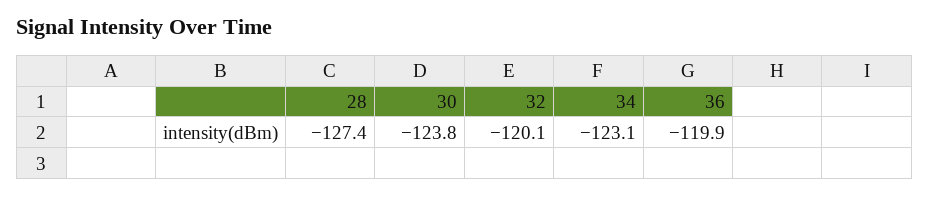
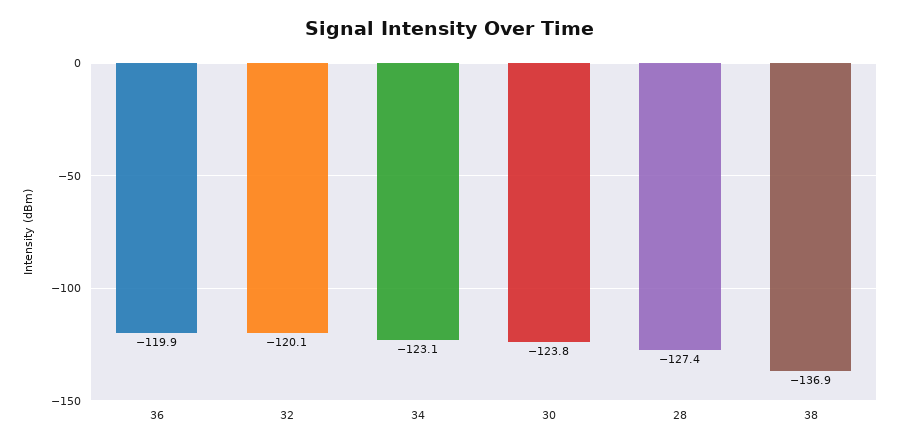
38: none -> -136.9

